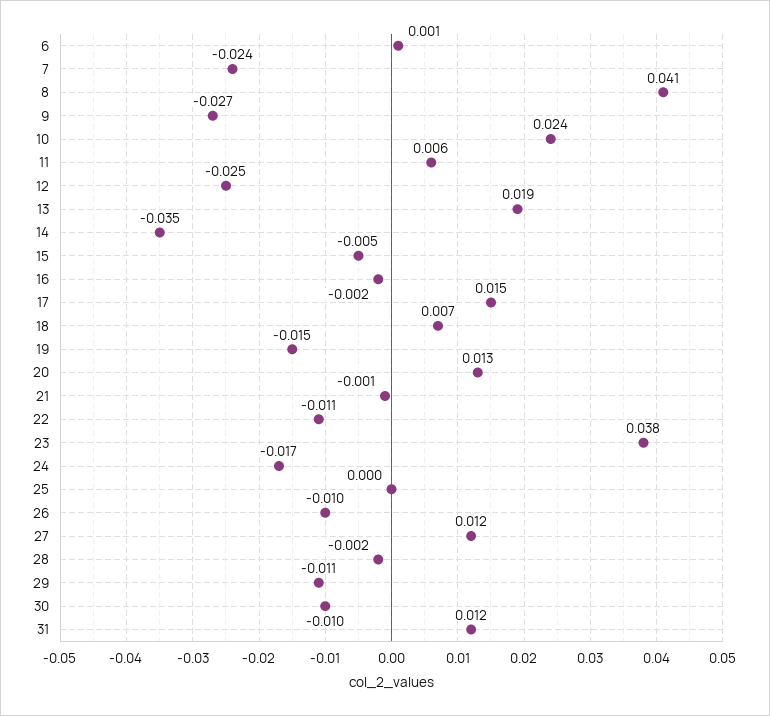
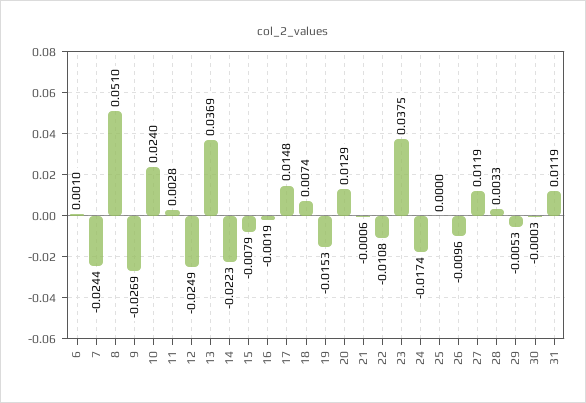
8: 0.041 -> 0.051
11: 0.006 -> 0.0028
13: 0.019 -> 0.0369
14: -0.035 -> -0.0223
15: -0.005 -> -0.0079
28: -0.002 -> 0.0033
29: -0.011 -> -0.0053
30: -0.01 -> -0.0003

